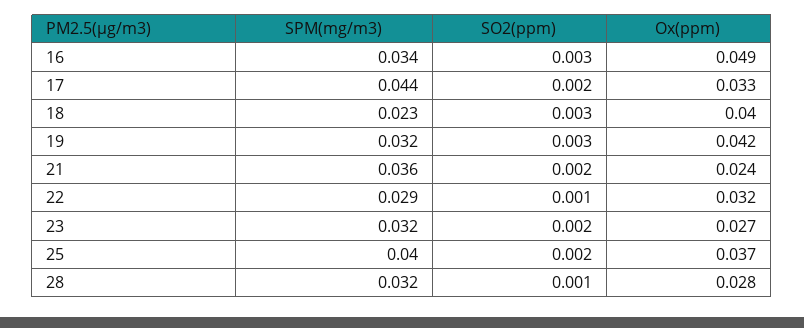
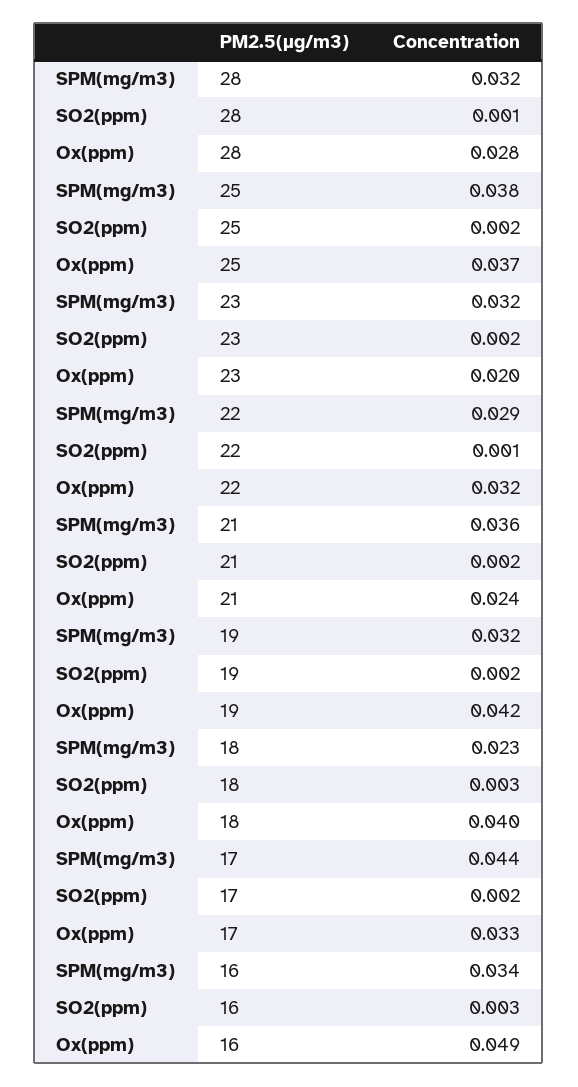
SO2(ppm), 19: 0.003 -> 0.002
Ox(ppm), 23: 0.027 -> 0.02
SPM(mg/m3), 25: 0.04 -> 0.038

